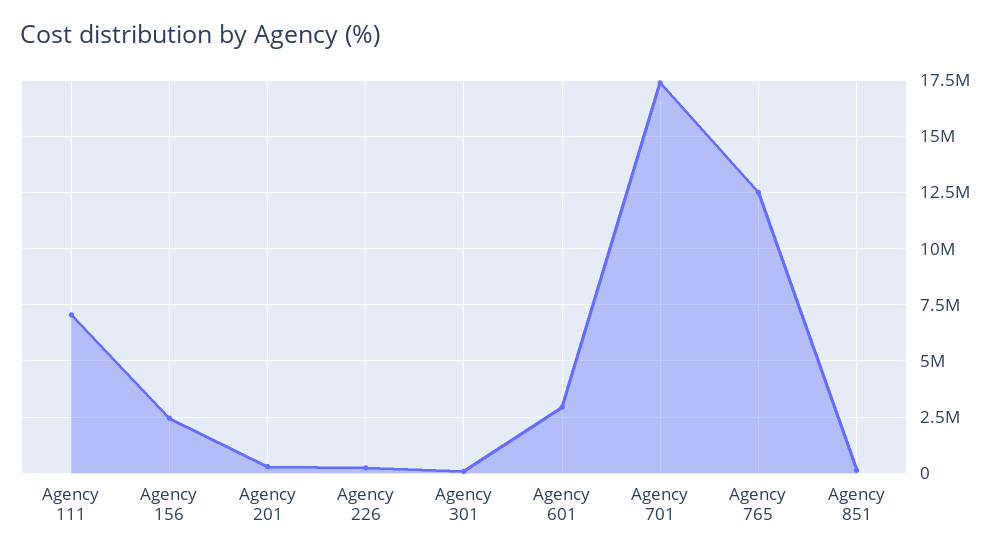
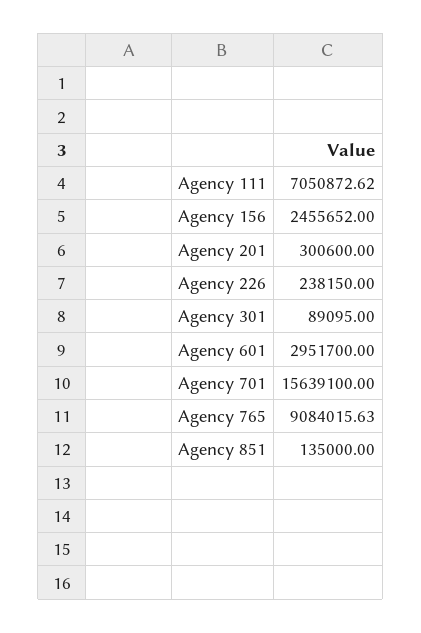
Agency 701: 17500000 -> 15639100
Agency 765: 12500000 -> 9084015.63

